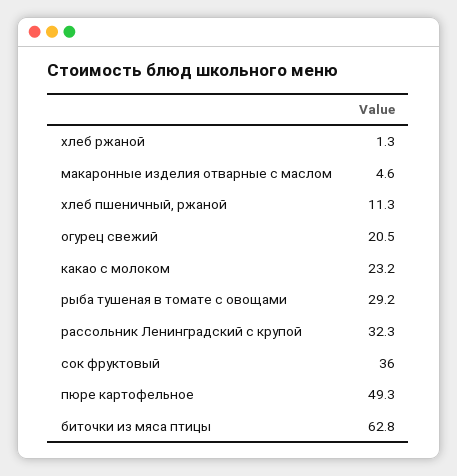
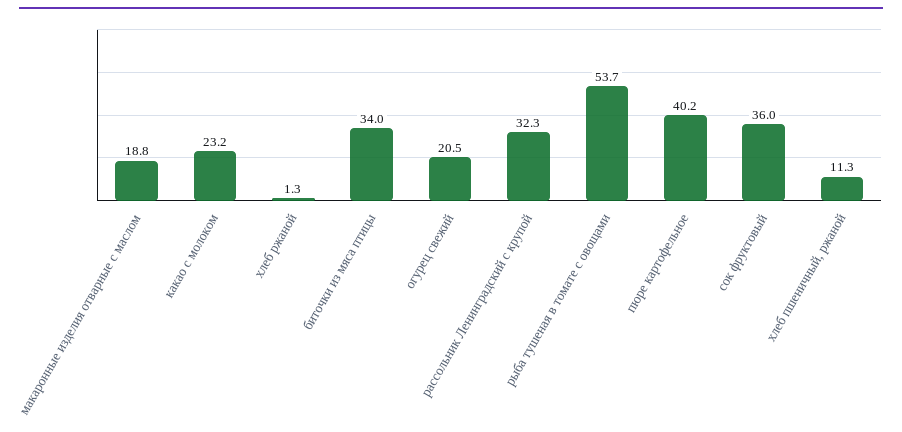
макаронные изделия отварные с маслом: 4.6 -> 18.8
рыба тушеная в томате с овощами: 29.2 -> 53.7
пюре картофельное: 49.3 -> 40.2
биточки из мяса птицы: 62.8 -> 34

